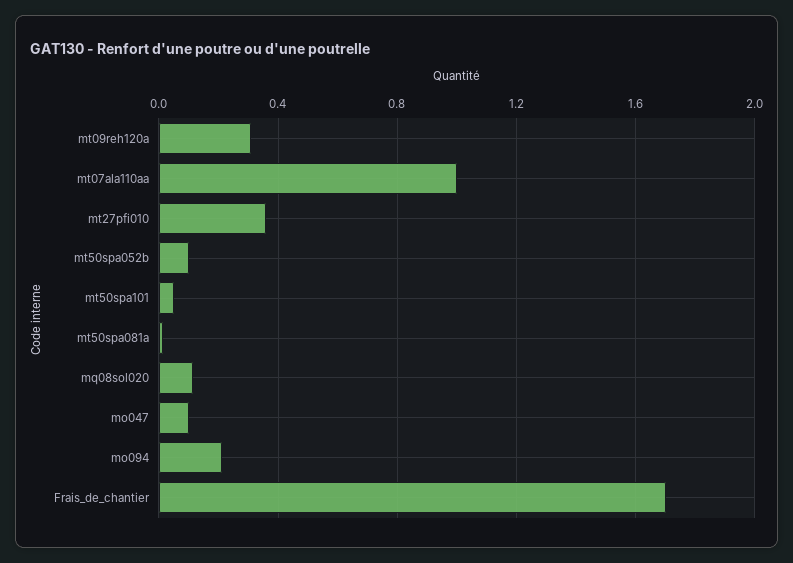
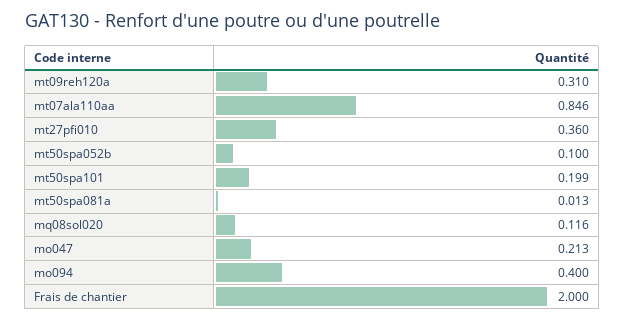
mt07ala110aa: 1 -> 0.846
mt50spa101: 0.05 -> 0.199
mo047: 0.1 -> 0.213
mo094: 0.2 -> 0.4
Frais_de_chantier: 1.7 -> 2

